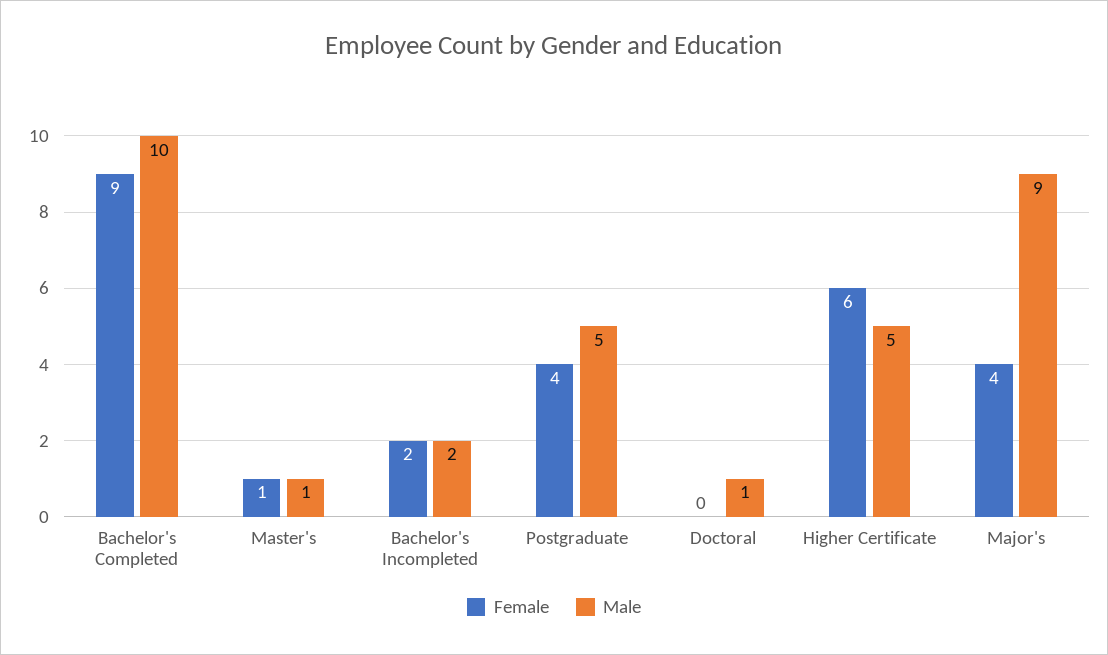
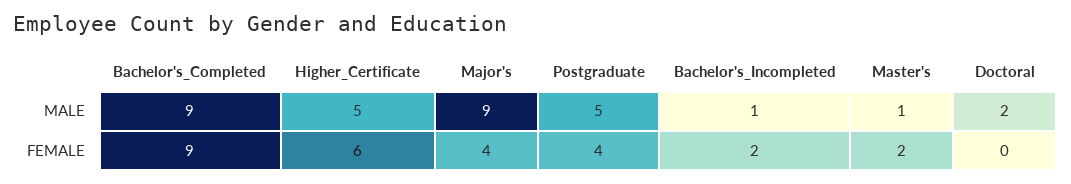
Male, Bachelor's Completed: 10 -> 9
Female, Master's: 1 -> 2
Male, Bachelor's Incompleted: 2 -> 1
Male, Doctoral: 1 -> 2

